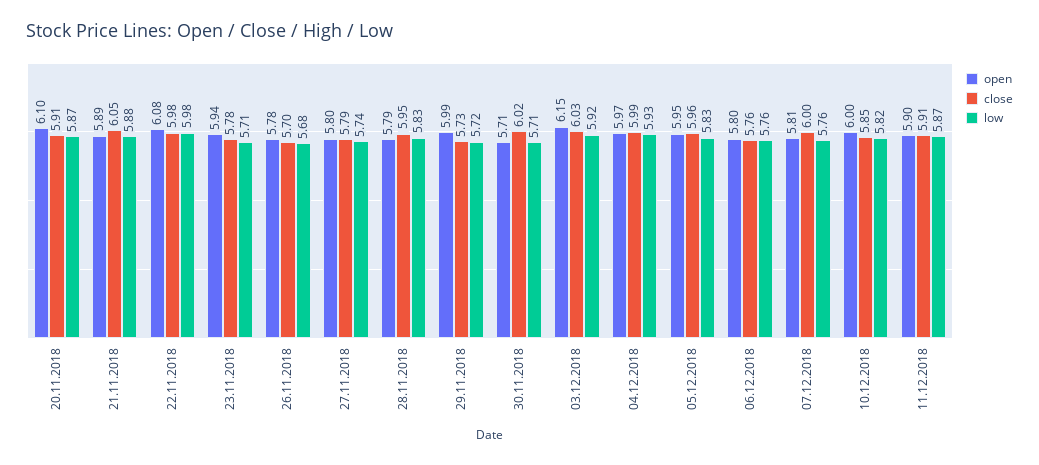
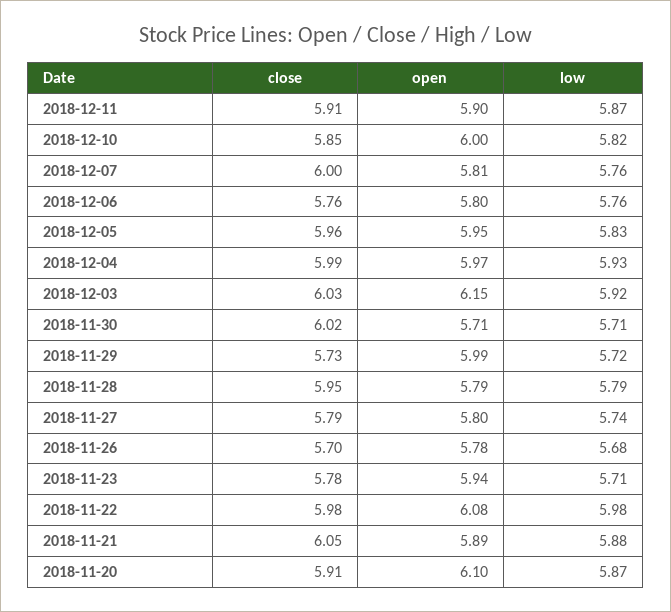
low, 28.11.2018: 5.83 -> 5.79

